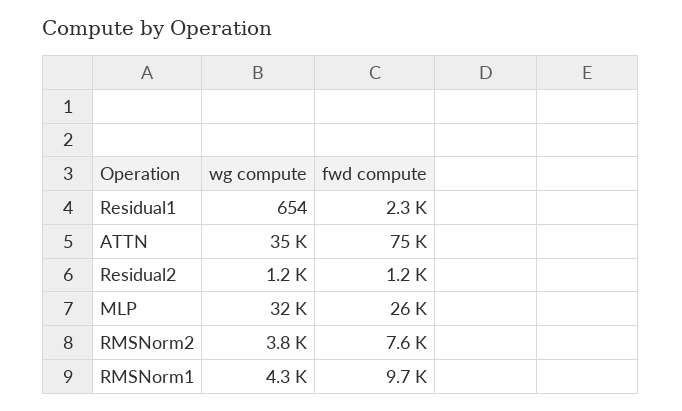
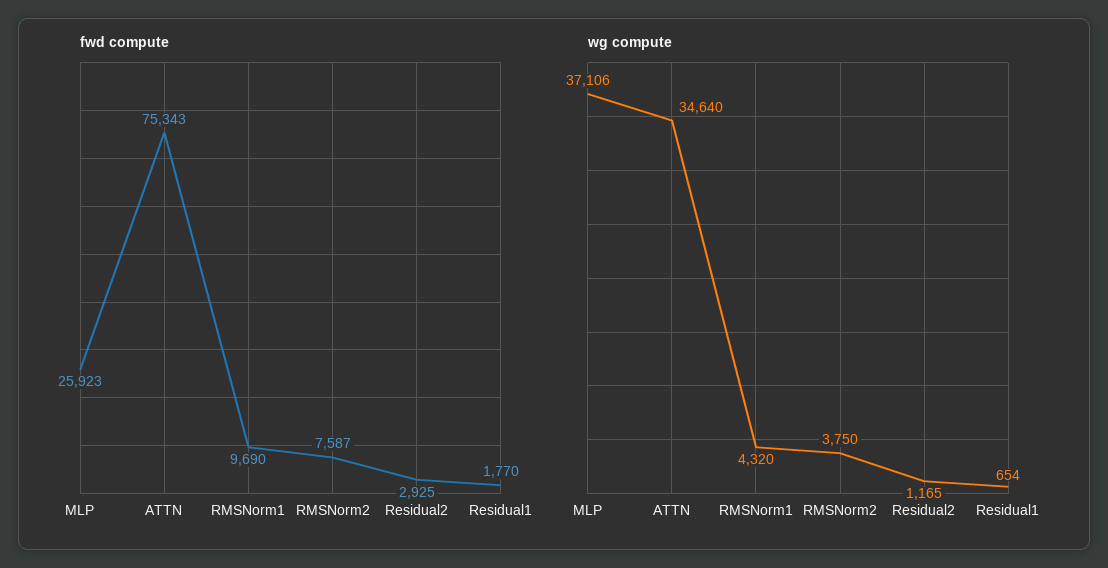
fwd compute, Residual1: 2300 -> 1770
fwd compute, Residual2: 1200 -> 2925
wg compute, MLP: 32000 -> 37106

